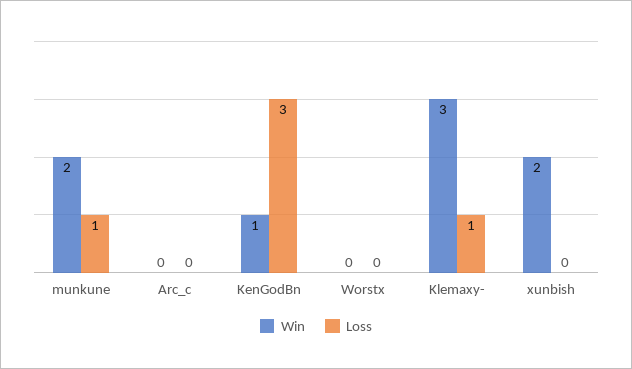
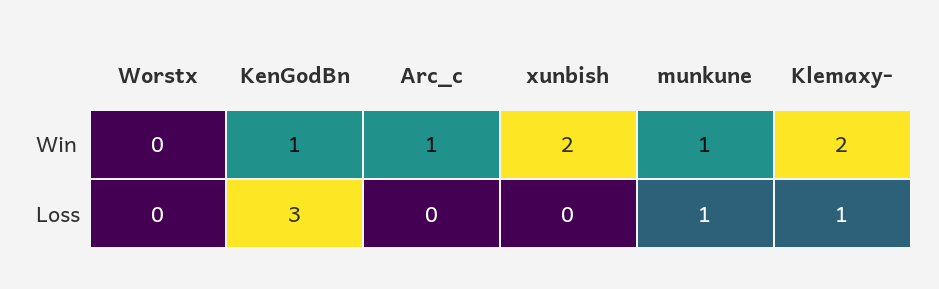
Win, munkune: 2 -> 1
Win, Arc_c: 0 -> 1
Win, Klemaxy-: 3 -> 2

